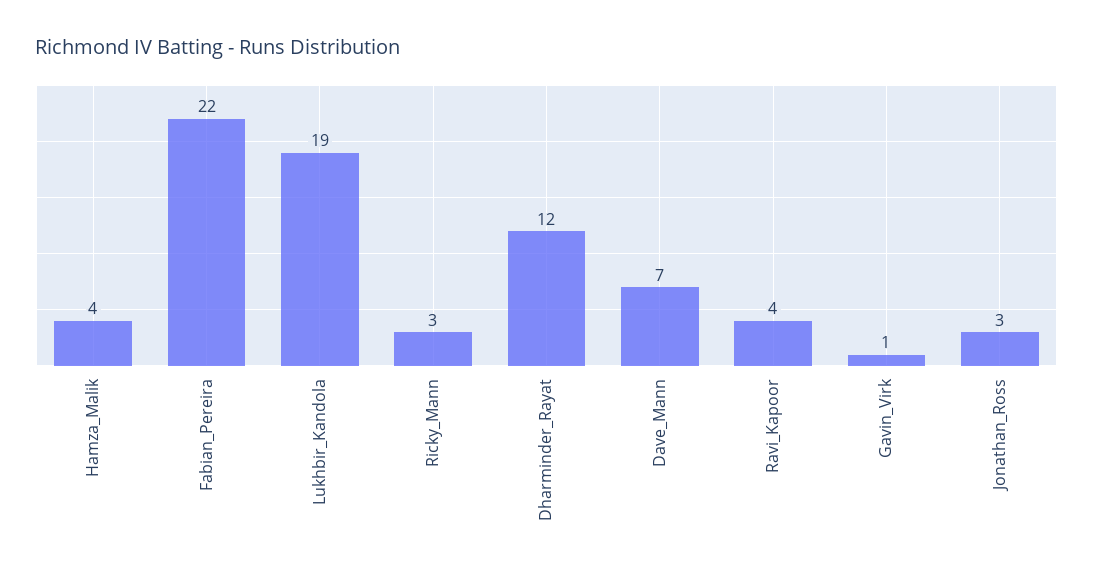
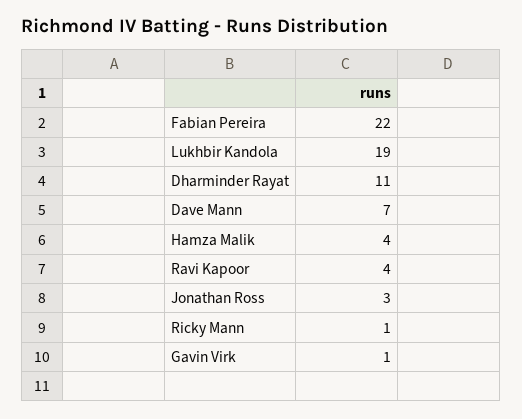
Ricky_Mann: 3 -> 1
Dharminder_Rayat: 12 -> 11

